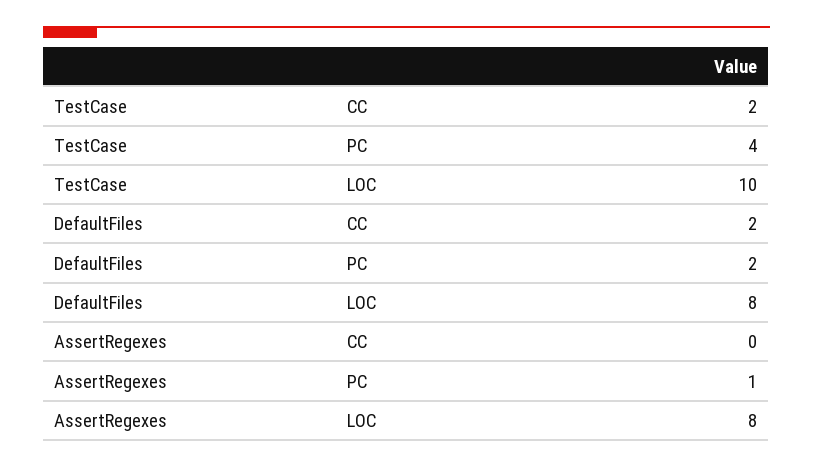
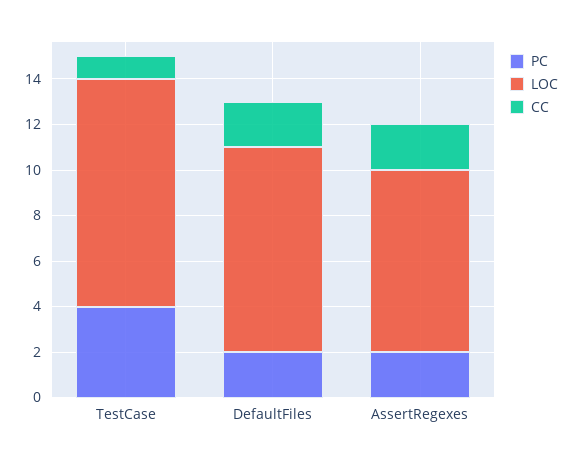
CC, TestCase: 2 -> 1
LOC, DefaultFiles: 8 -> 9
CC, AssertRegexes: 0 -> 2
PC, AssertRegexes: 1 -> 2

